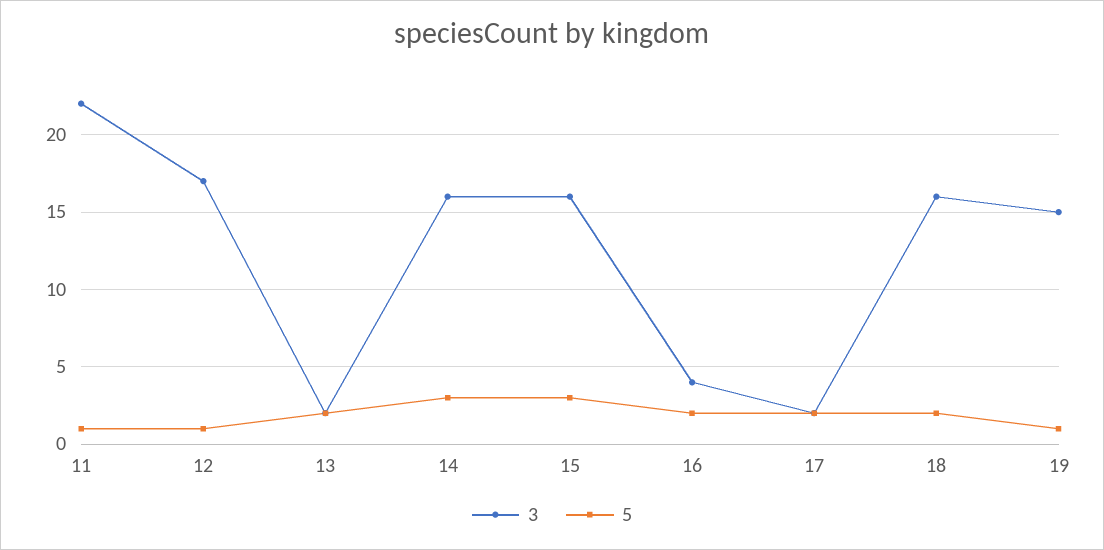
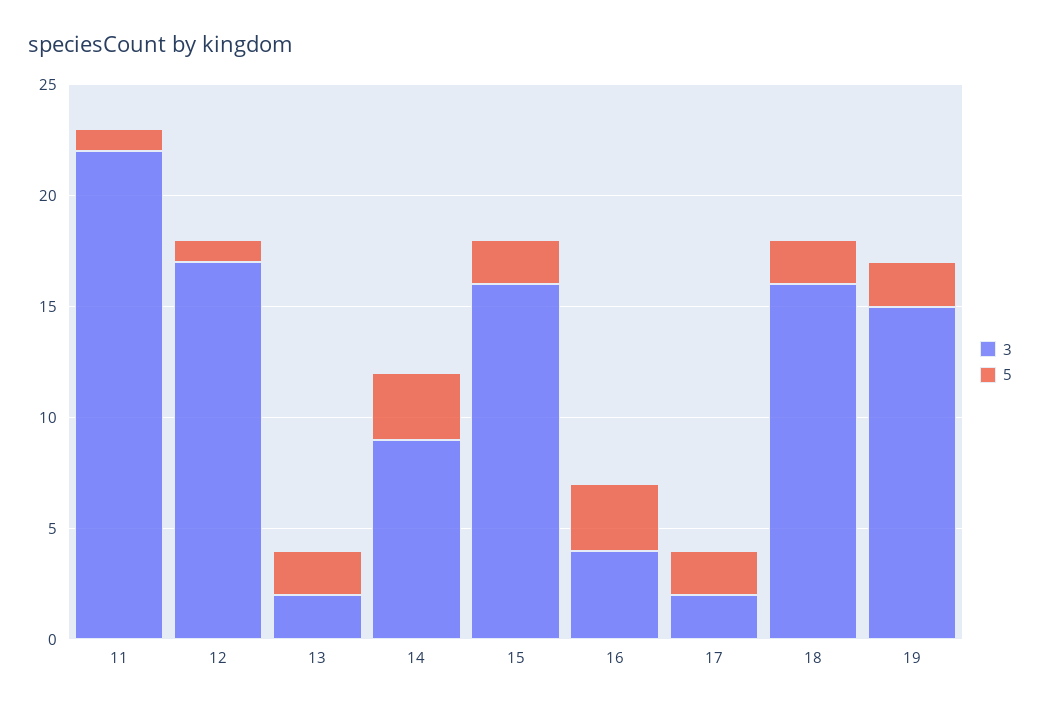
3, 14: 16 -> 9
5, 15: 3 -> 2
5, 16: 2 -> 3
5, 19: 1 -> 2

